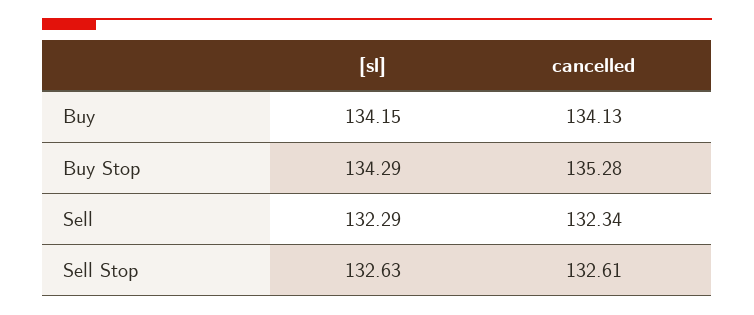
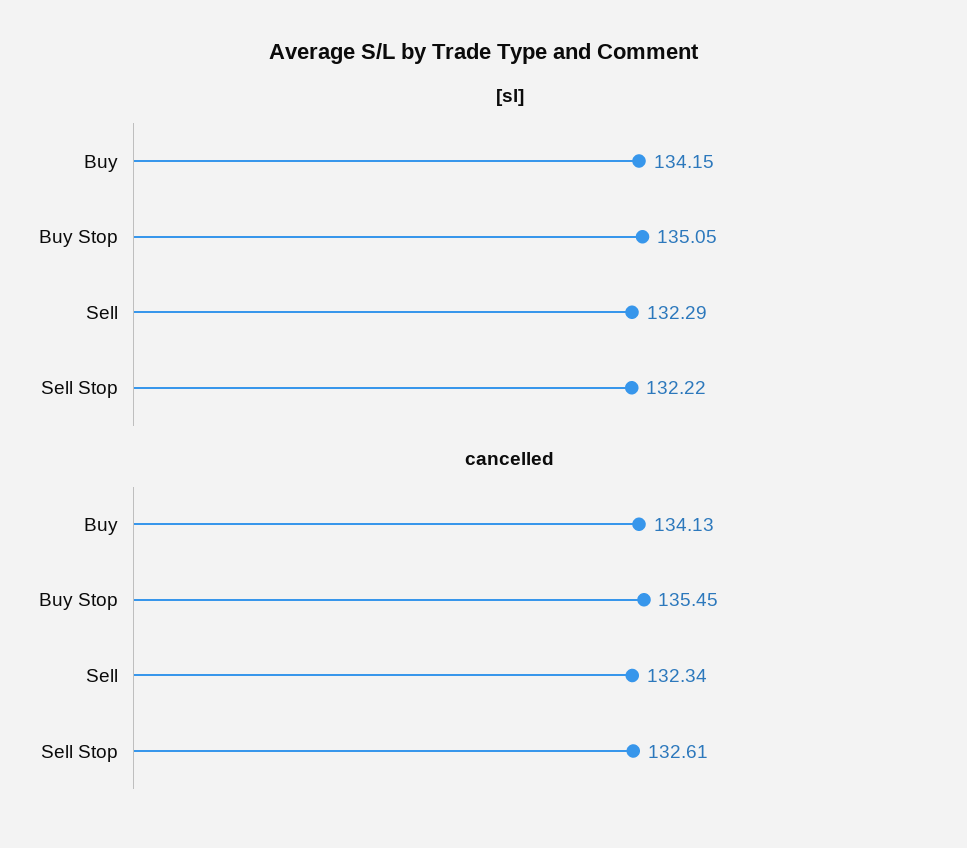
[sl], Buy Stop: 134.29 -> 135.05
cancelled, Buy Stop: 135.28 -> 135.45
[sl], Sell Stop: 132.63 -> 132.22

